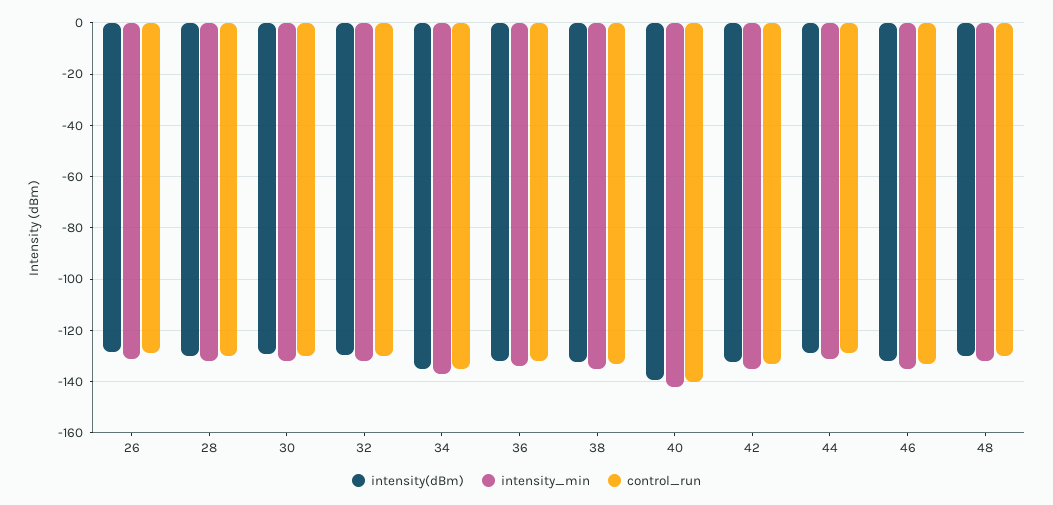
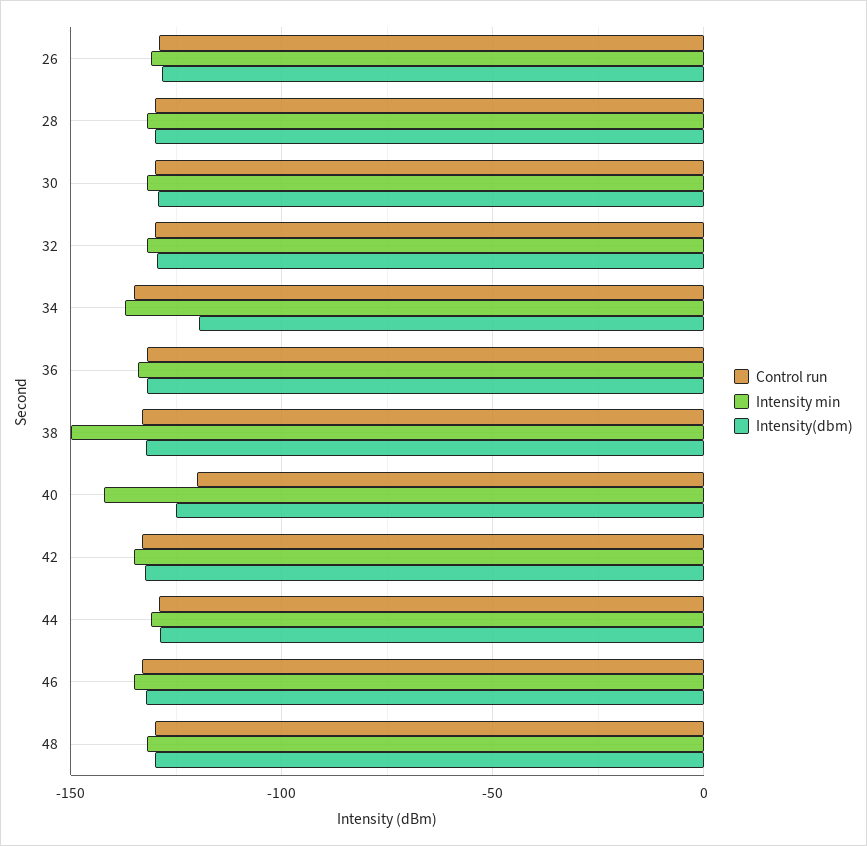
intensity(dBm), 34: -135 -> -120
intensity_min, 38: -135 -> -150
intensity(dBm), 40: -140 -> -125
control_run, 40: -140 -> -120

